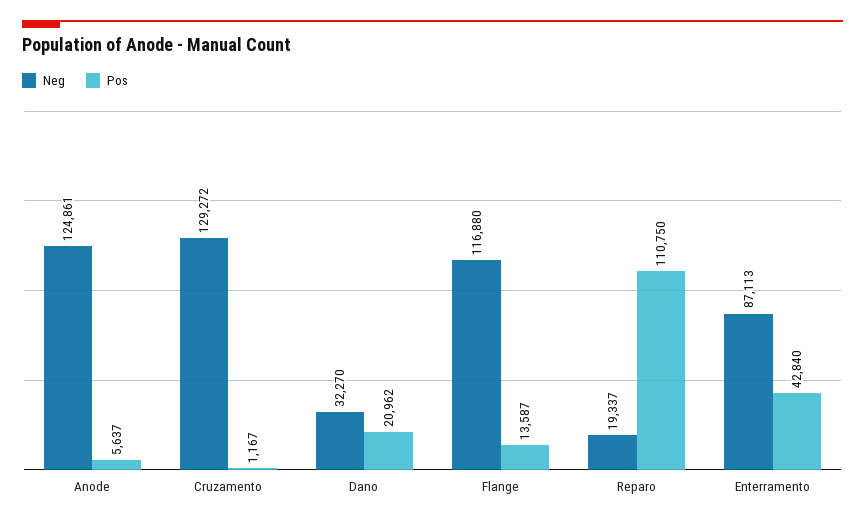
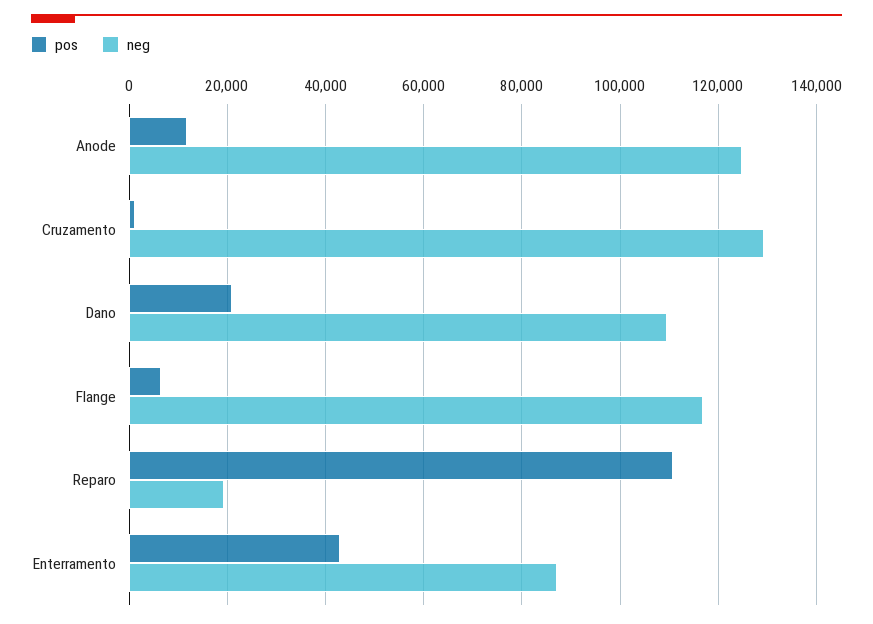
Pos, Anode: 5637 -> 12000
Neg, Dano: 32270 -> 110000
Pos, Flange: 13587 -> 6000

